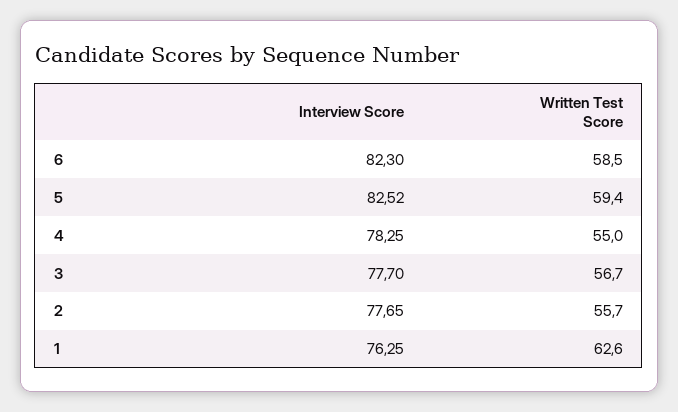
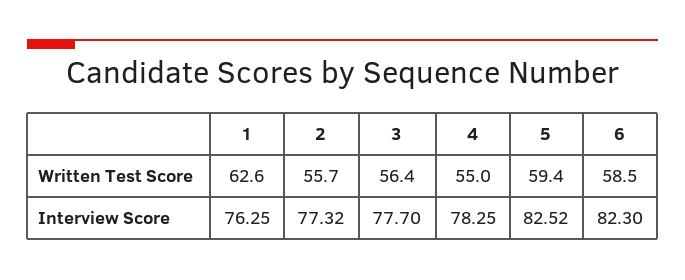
Written Test Score, 3: 56.7 -> 56.4
Interview Score, 2: 77.65 -> 77.32

